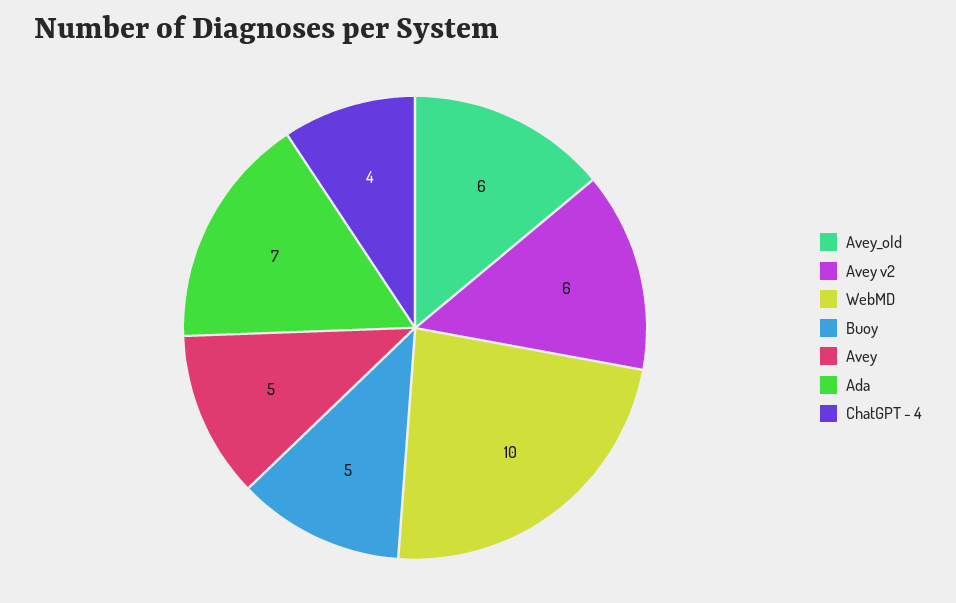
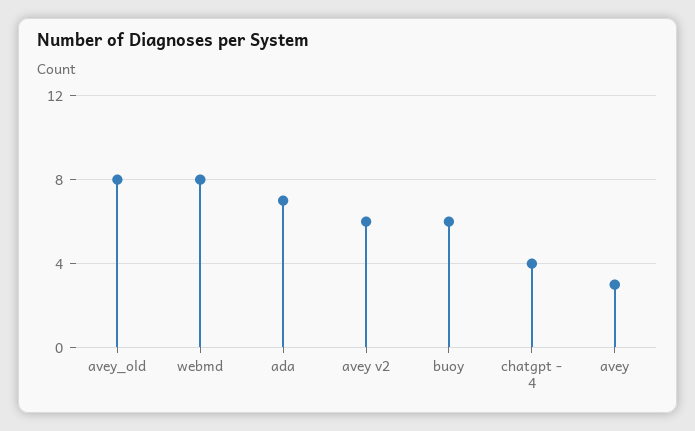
Avey_old: 6 -> 8
WebMD: 10 -> 8
Buoy: 5 -> 6
Avey: 5 -> 3

